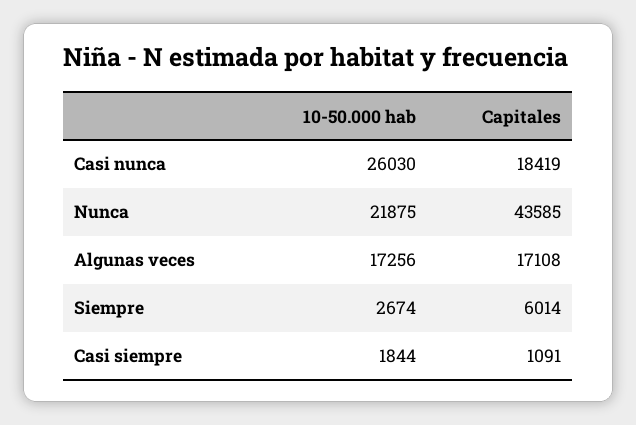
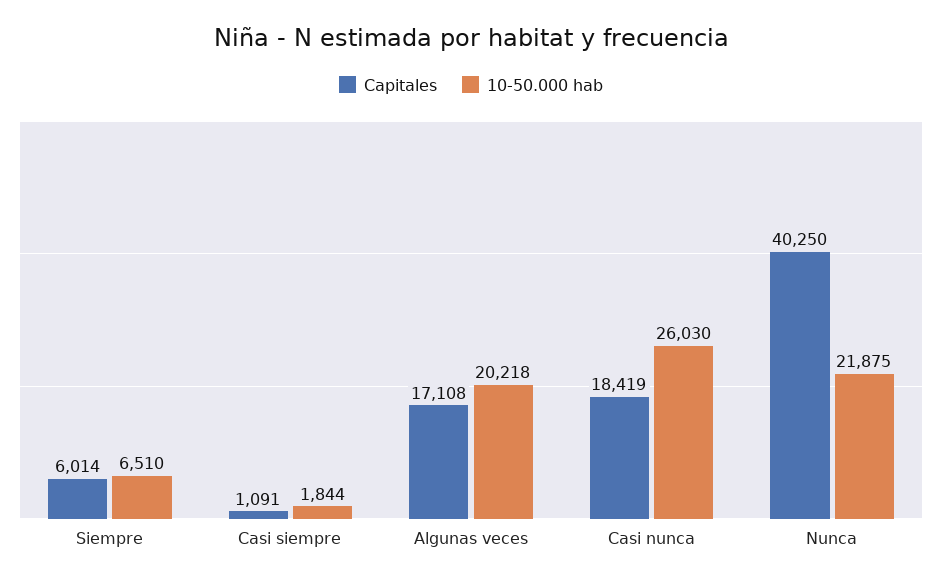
Capitales, Nunca: 43585 -> 40250
10-50.000 hab, Algunas veces: 17256 -> 20218
10-50.000 hab, Siempre: 2674 -> 6510

